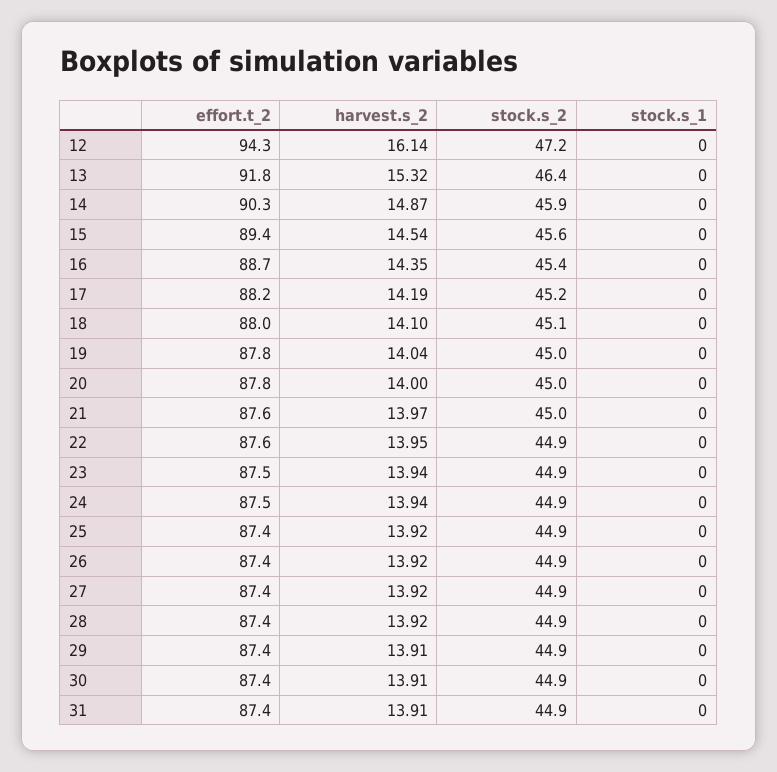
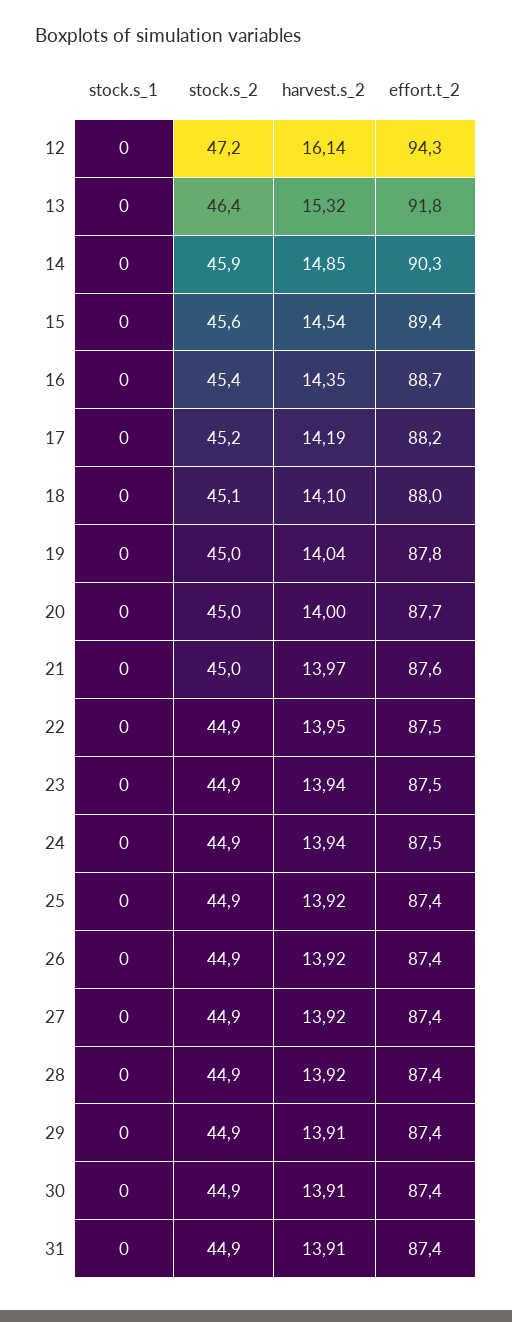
harvest.s_2, 14: 14.87 -> 14.85
effort.t_2, 20: 87.8 -> 87.7
effort.t_2, 22: 87.6 -> 87.5

